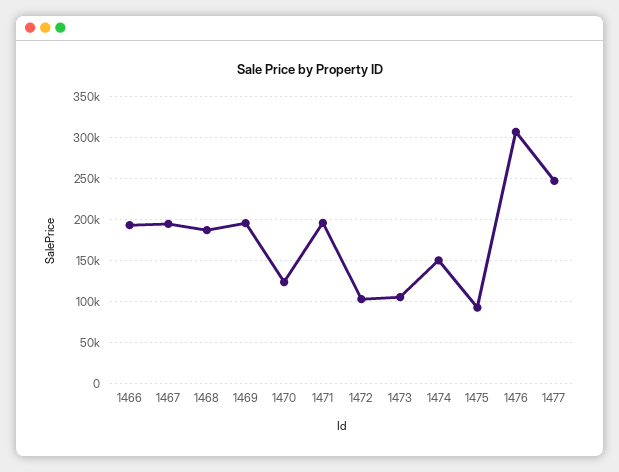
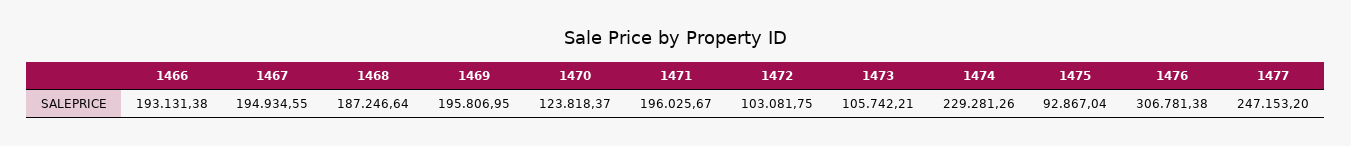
1474: 150000 -> 229281.26

